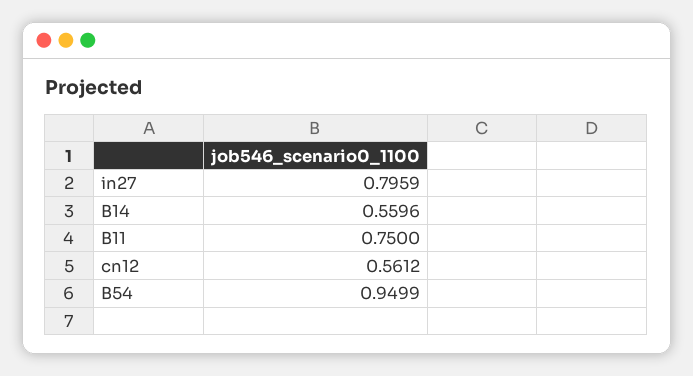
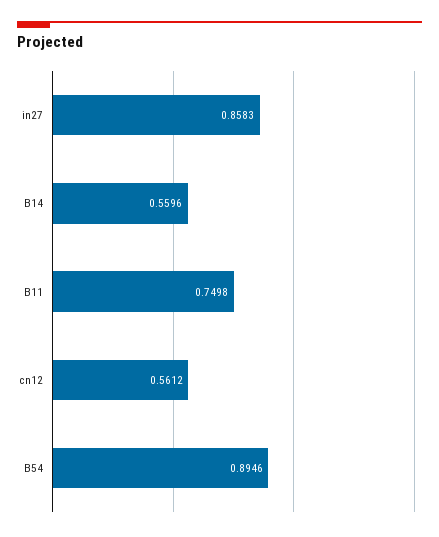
in27: 0.7959 -> 0.8583
B11: 0.75 -> 0.7498
B54: 0.9499 -> 0.8946

